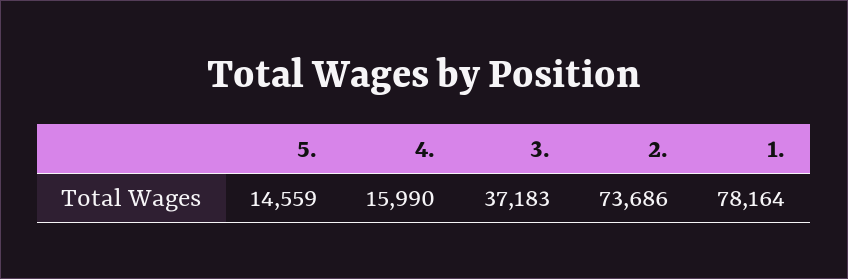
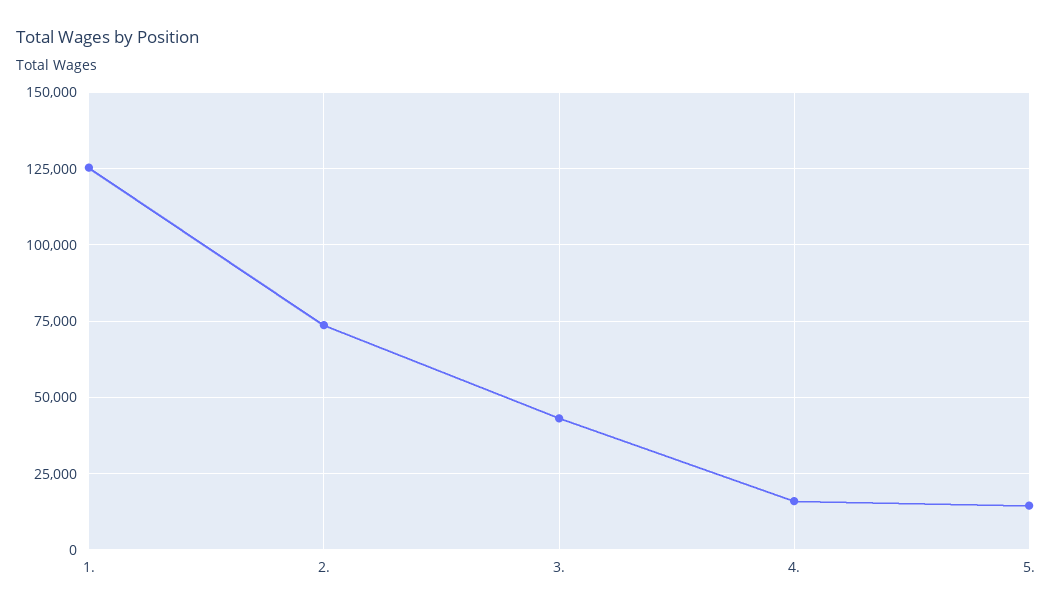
3.: 37183 -> 42500
1.: 78164 -> 125000

